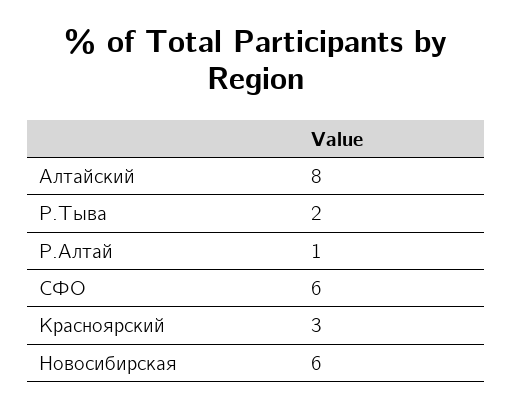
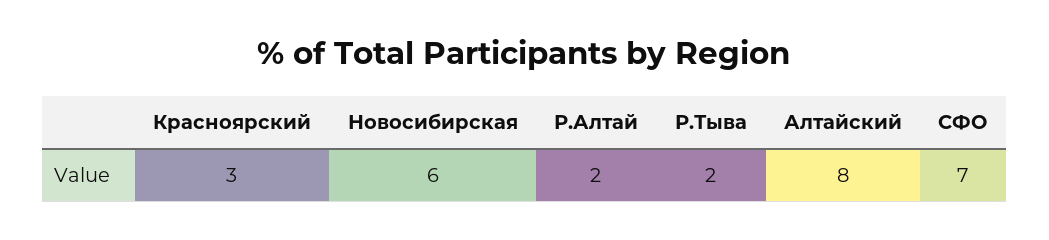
Р.Алтай: 1 -> 2
СФО: 6 -> 7

